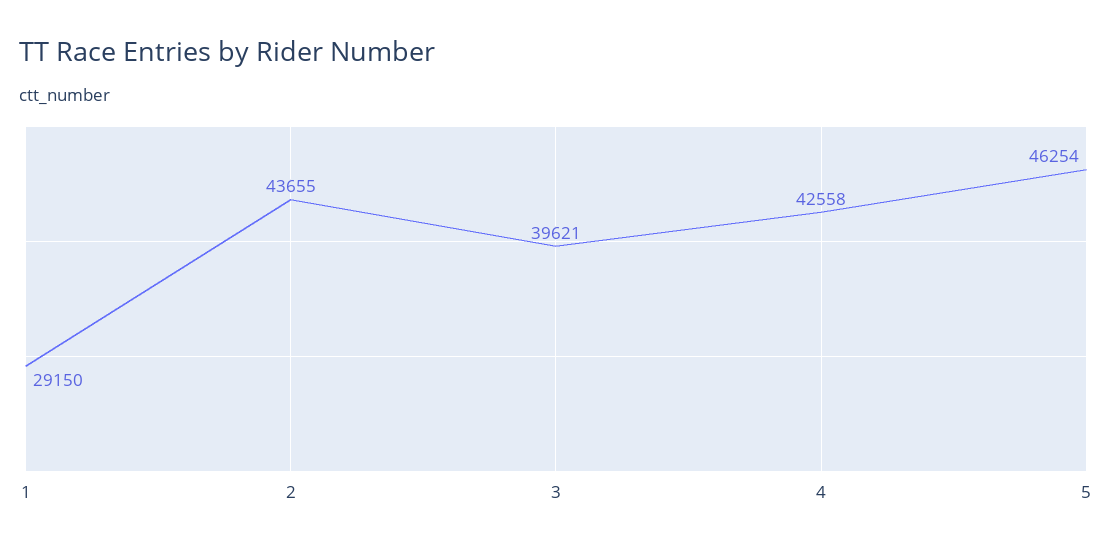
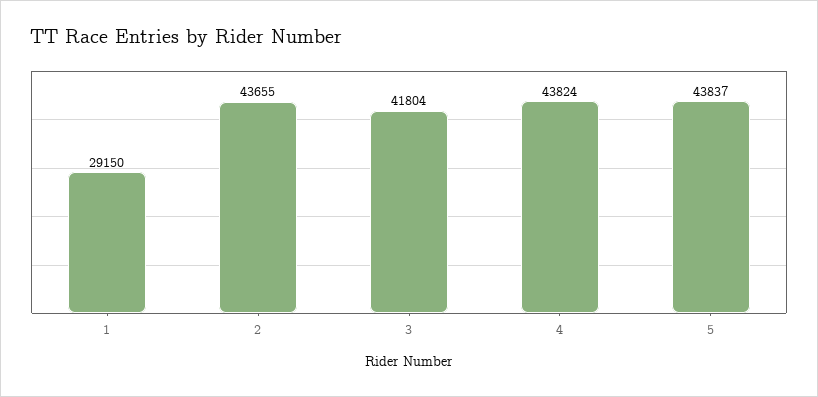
3: 39621 -> 41804
4: 42558 -> 43824
5: 46254 -> 43837

